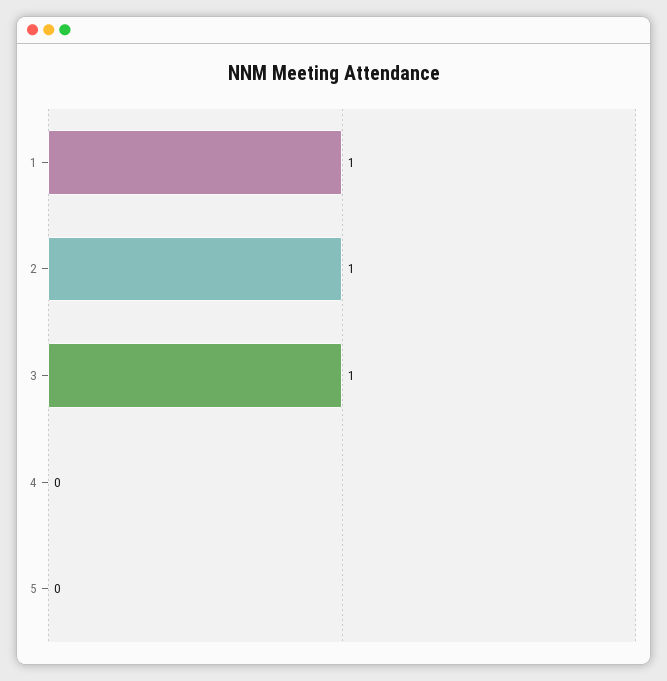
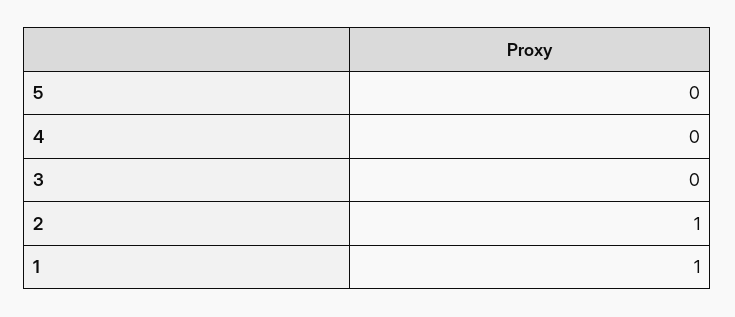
3: 1 -> 0

